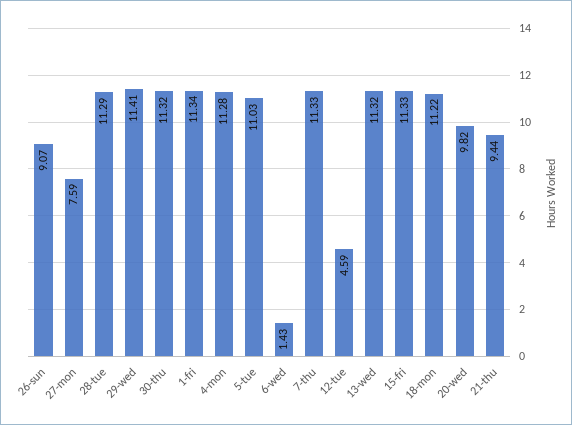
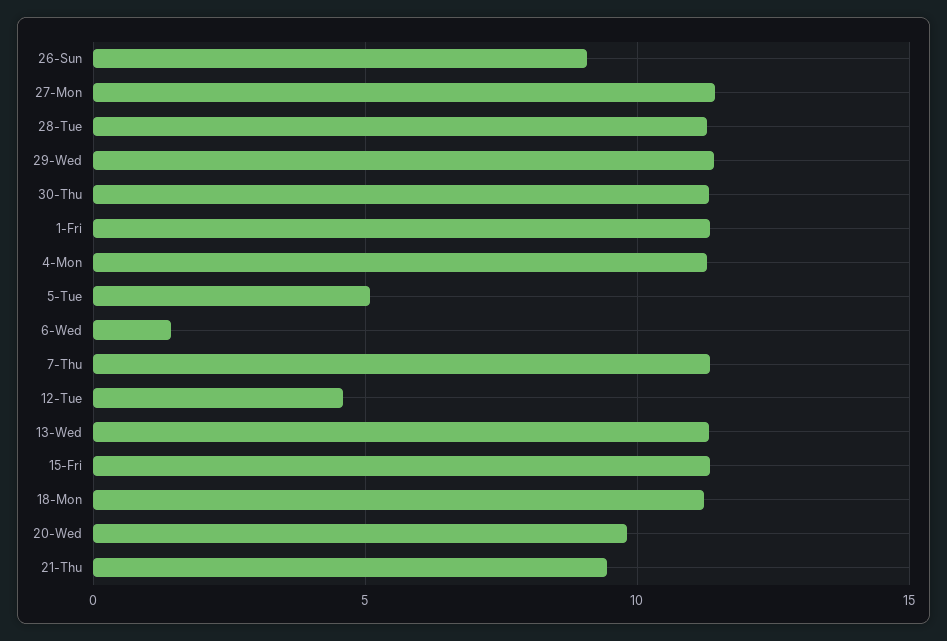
27-mon: 7.59 -> 11.5
5-tue: 11.03 -> 5

